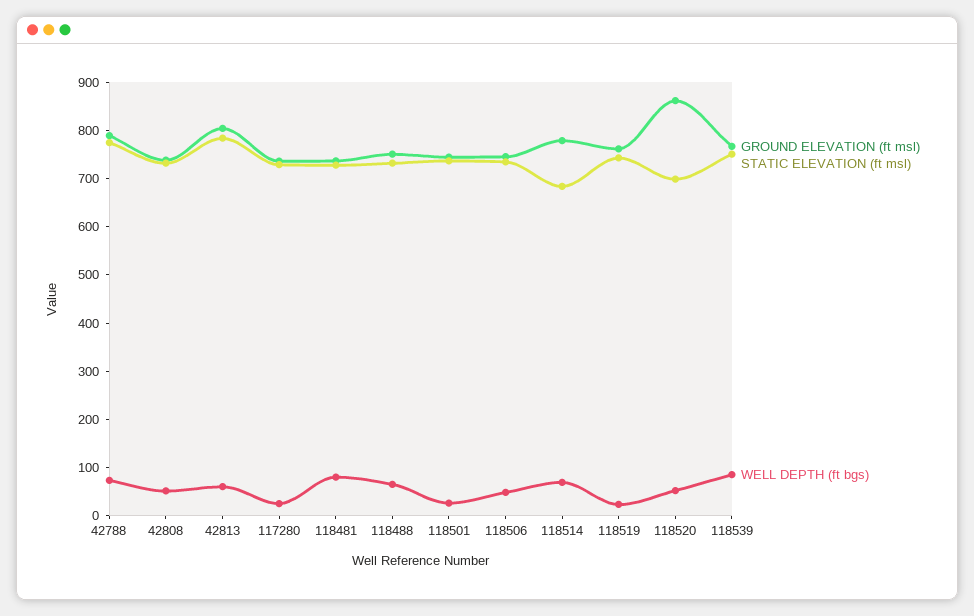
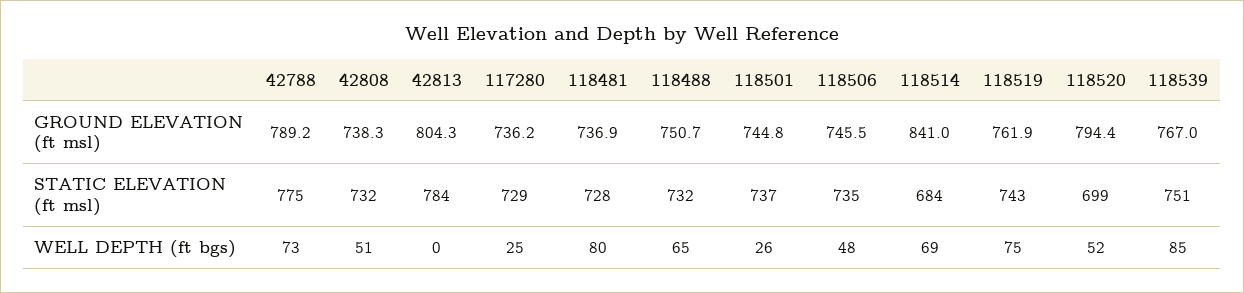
WELL DEPTH (ft bgs), 42813: 60 -> 0
GROUND ELEVATION (ft msl), 118514: 780 -> 841
WELL DEPTH (ft bgs), 118519: 20 -> 75
GROUND ELEVATION (ft msl), 118520: 860 -> 794.4

